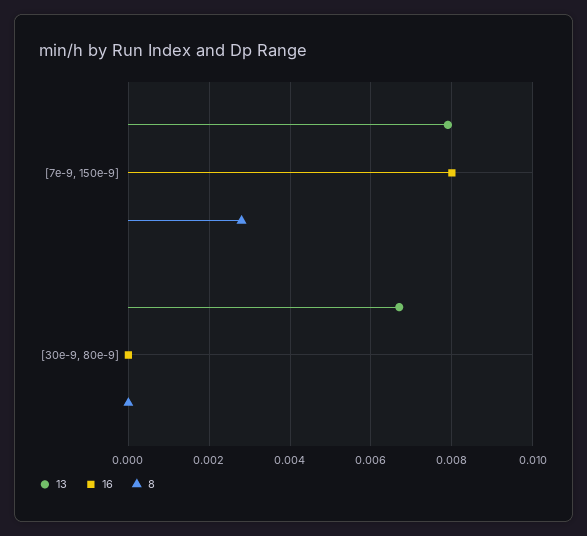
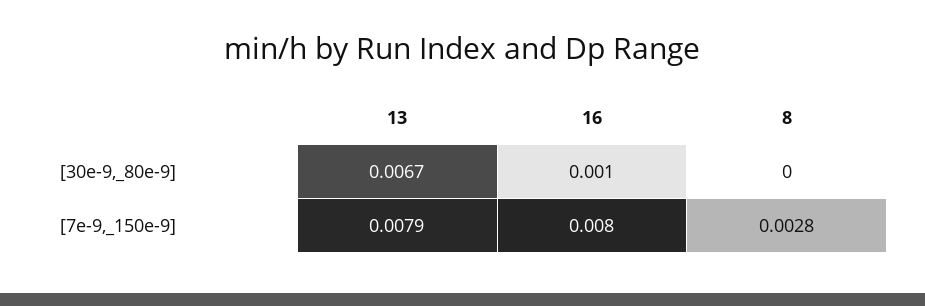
16, [30e-9, 80e-9]: 0 -> 0.001

